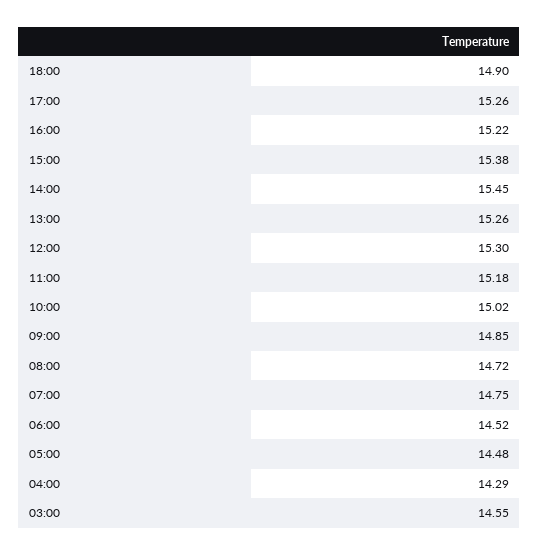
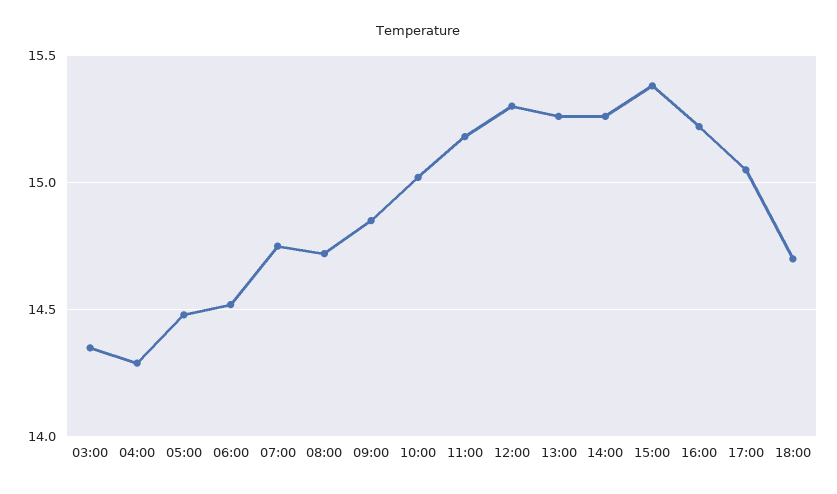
18:00: 14.9 -> 14.7
17:00: 15.26 -> 15.05
14:00: 15.45 -> 15.25
03:00: 14.55 -> 14.35

